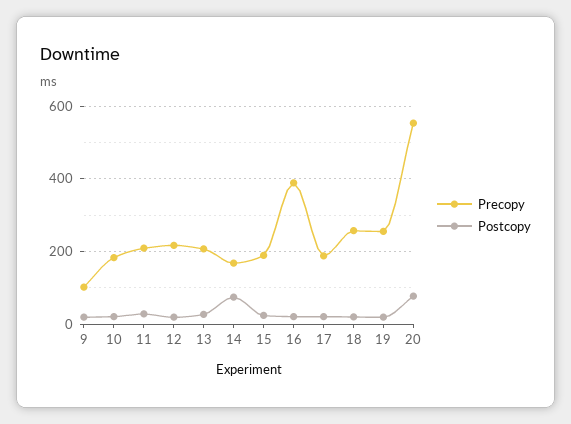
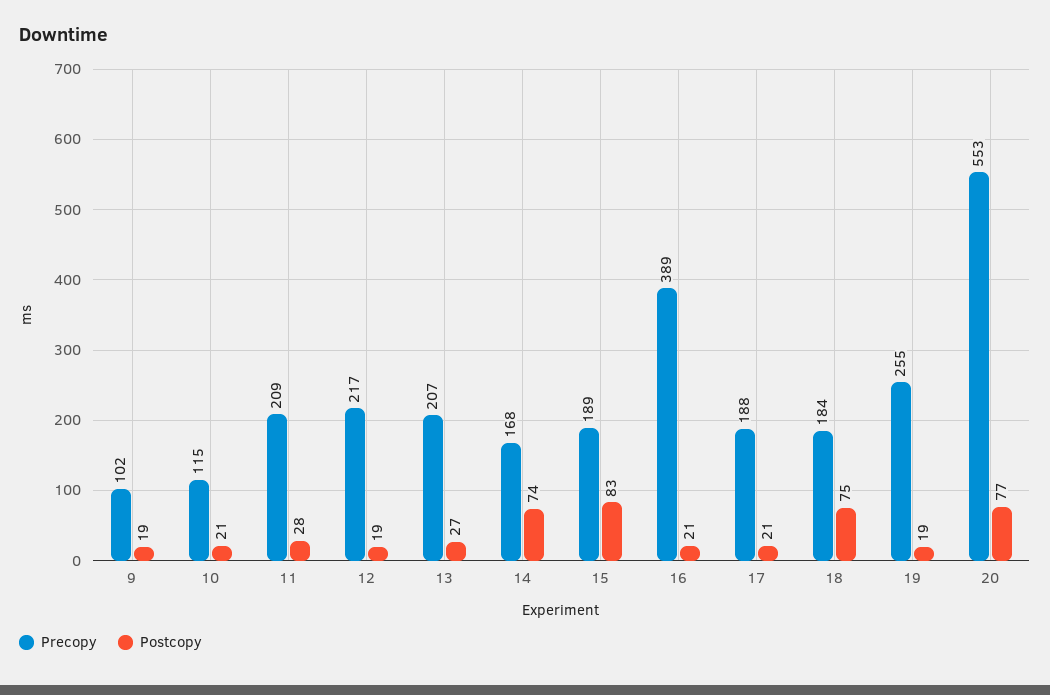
Precopy, 10: 180 -> 115
Postcopy, 15: 20 -> 83
Precopy, 18: 260 -> 184
Postcopy, 18: 20 -> 75

